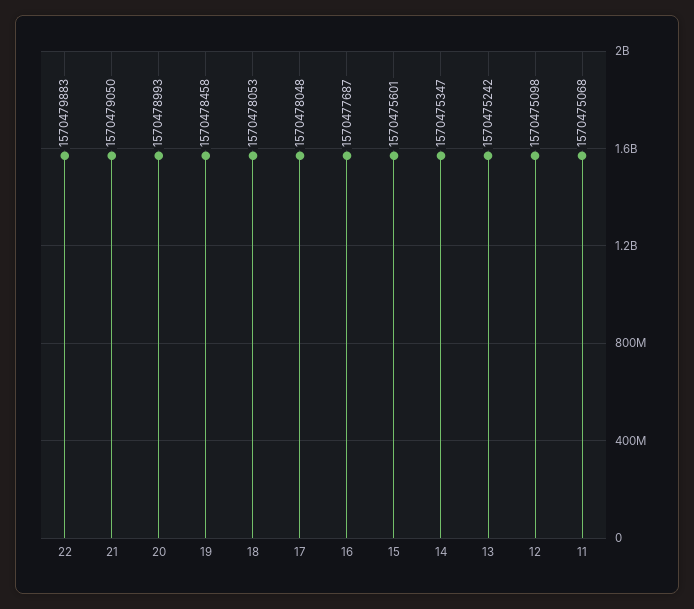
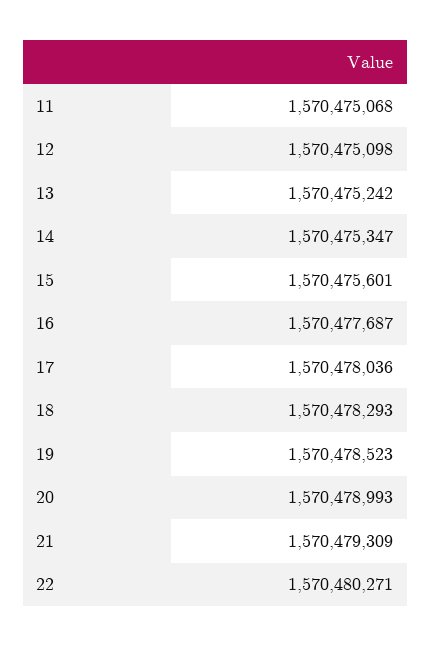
22: 1570479883 -> 1570480271
21: 1570479050 -> 1570479309
19: 1570478458 -> 1570478523
18: 1570478053 -> 1570478293
17: 1570478048 -> 1570478036

